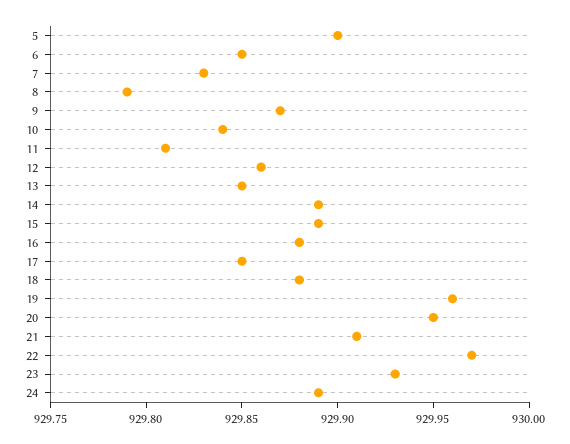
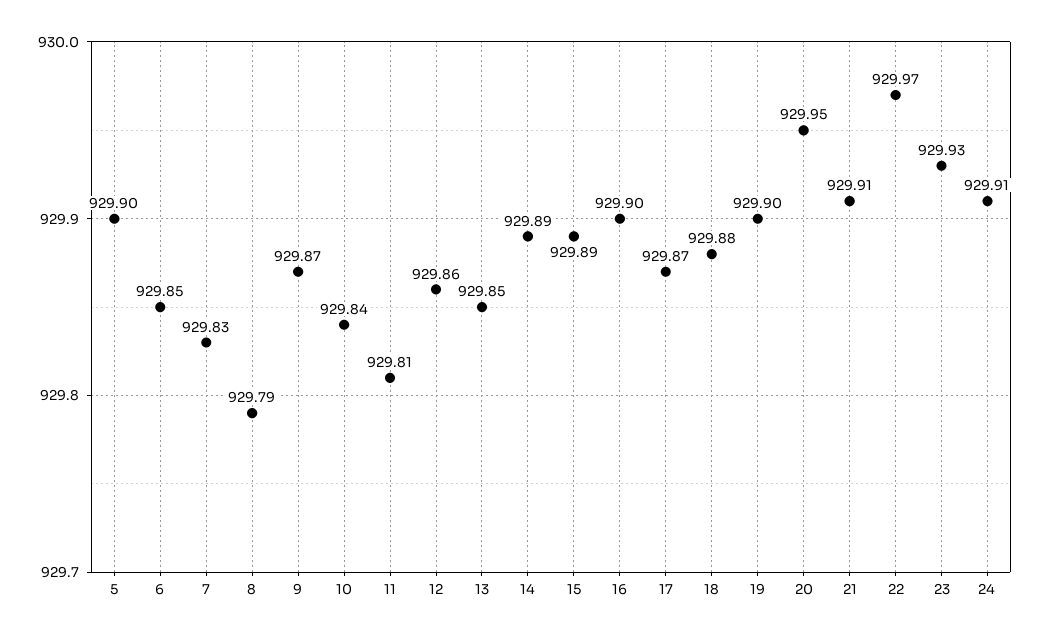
16: 929.88 -> 929.9
17: 929.85 -> 929.87
19: 929.96 -> 929.9
24: 929.89 -> 929.91

